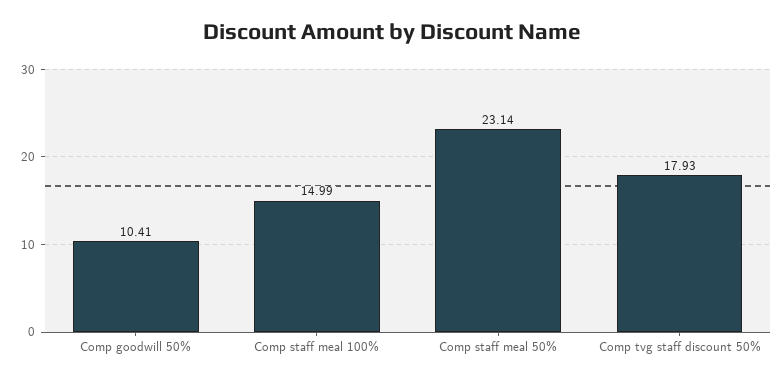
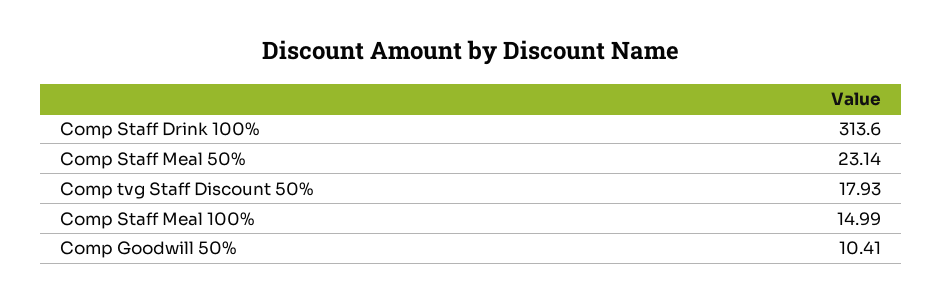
Comp Staff Drink 100%: none -> 313.6

